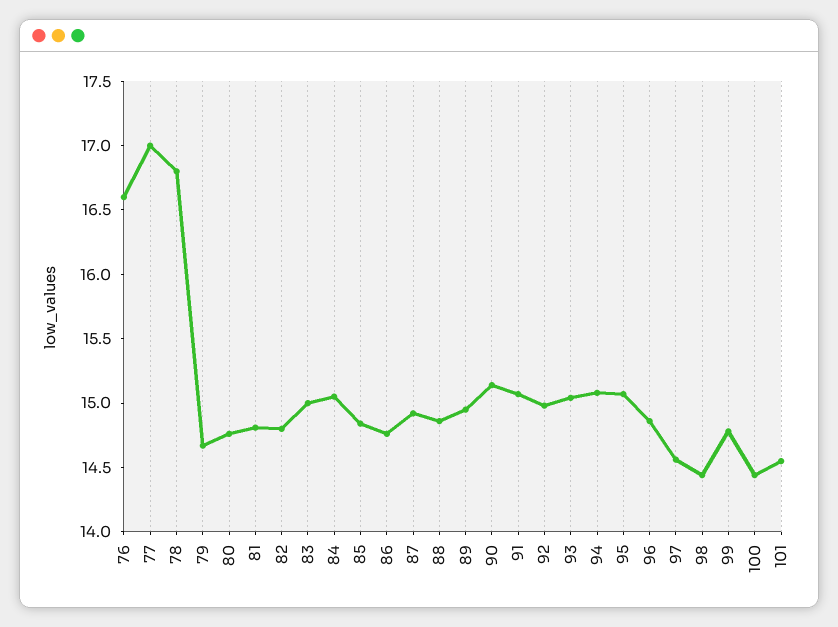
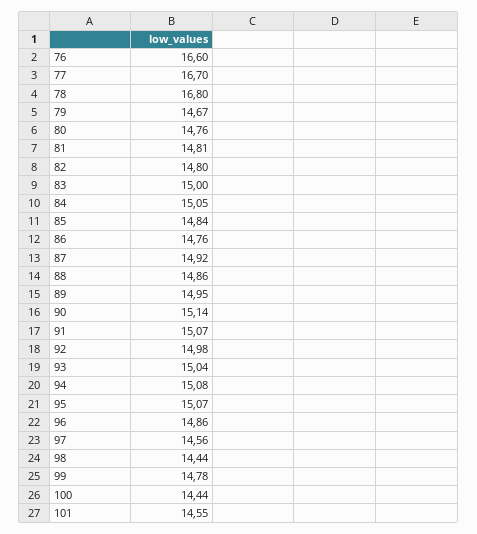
77: 17 -> 16.7

